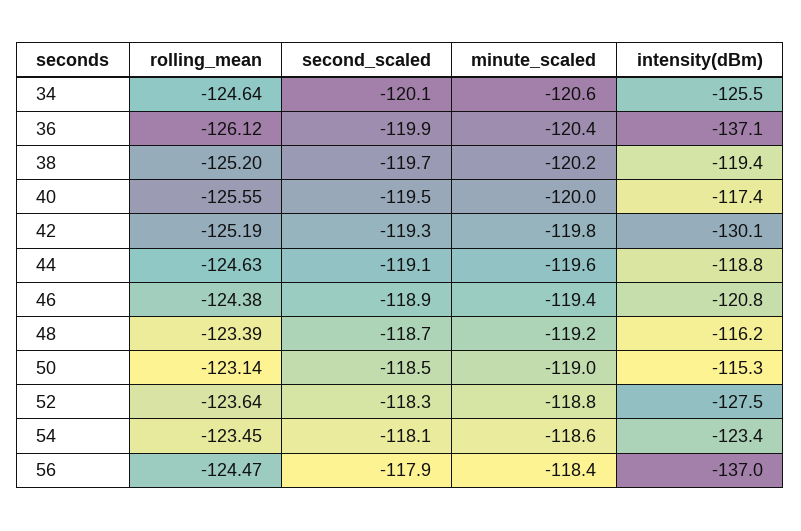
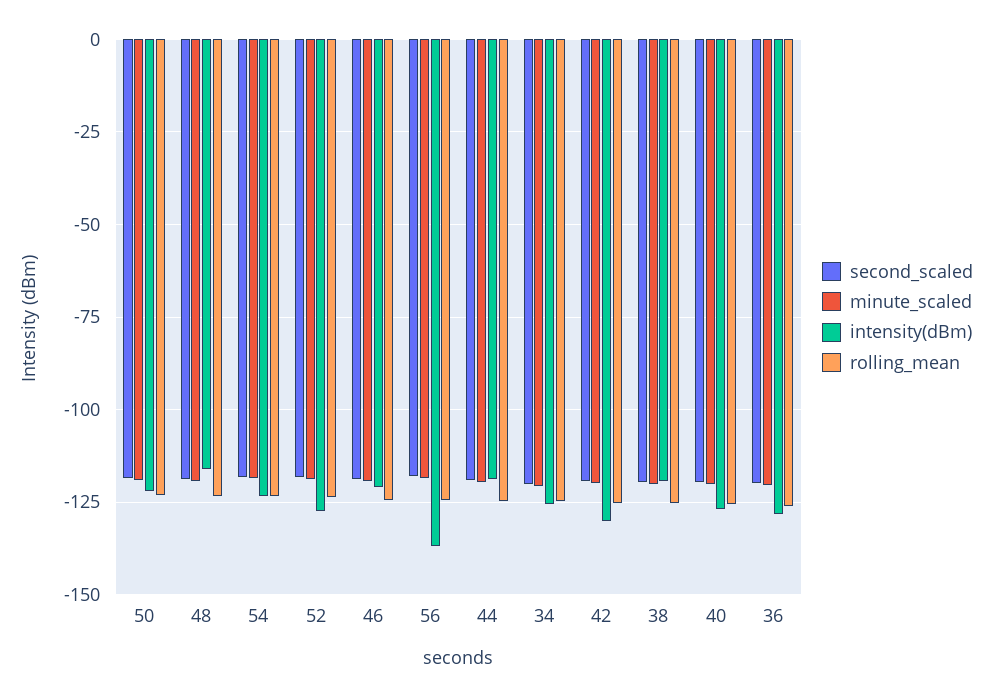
intensity(dBm), 36: -137.1 -> -127.5
intensity(dBm), 40: -117.4 -> -127.5
intensity(dBm), 50: -115.3 -> -122.5

